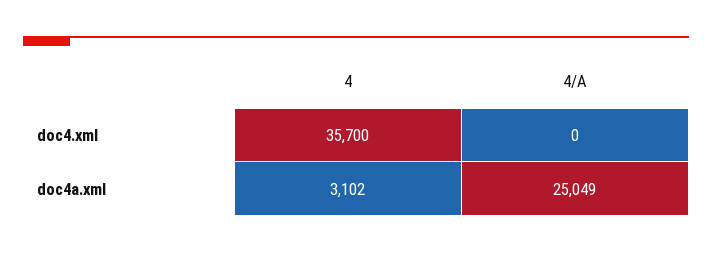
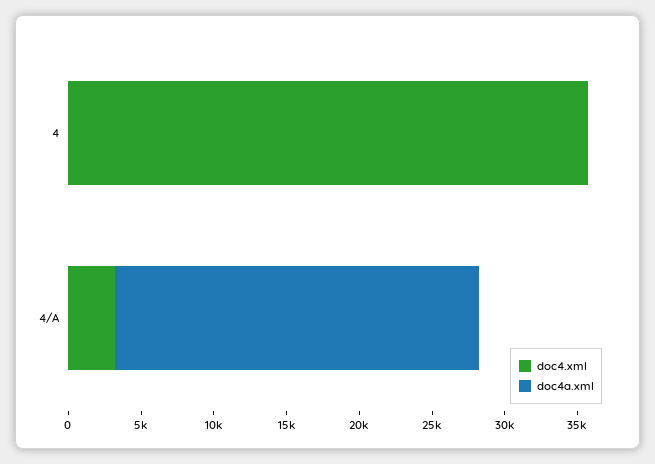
doc4.xml, 4/A: 0 -> 3000
doc4a.xml, 4: 3102 -> 0

